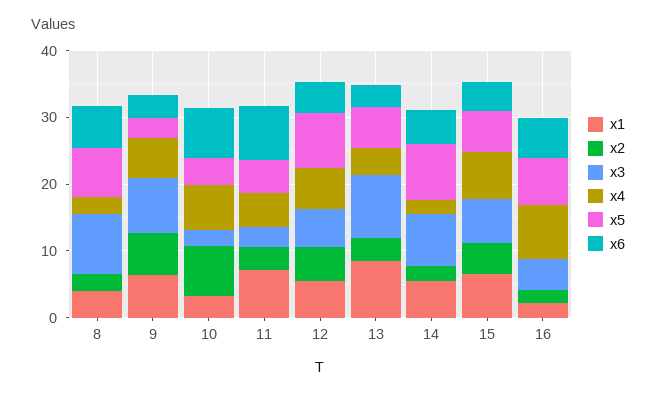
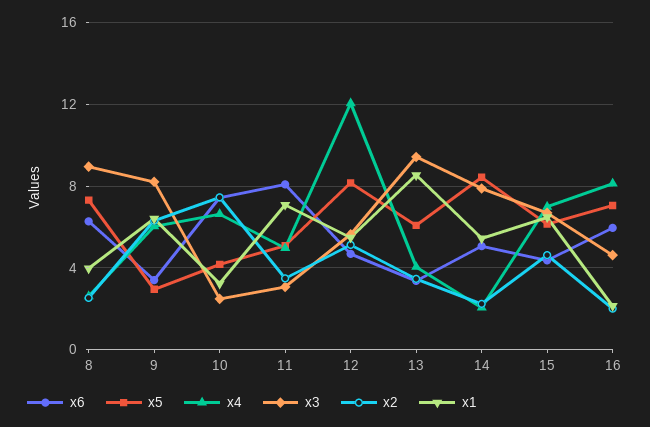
x4, 12: 6 -> 12

